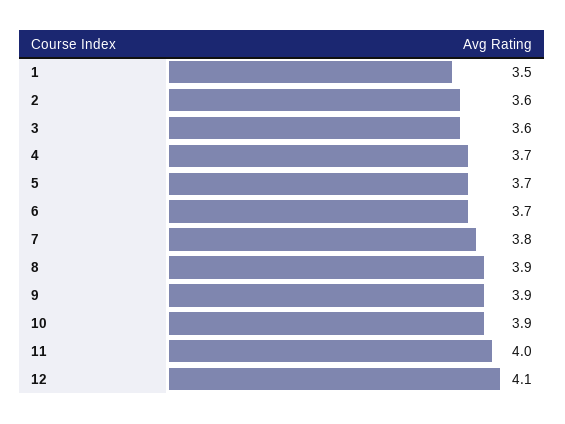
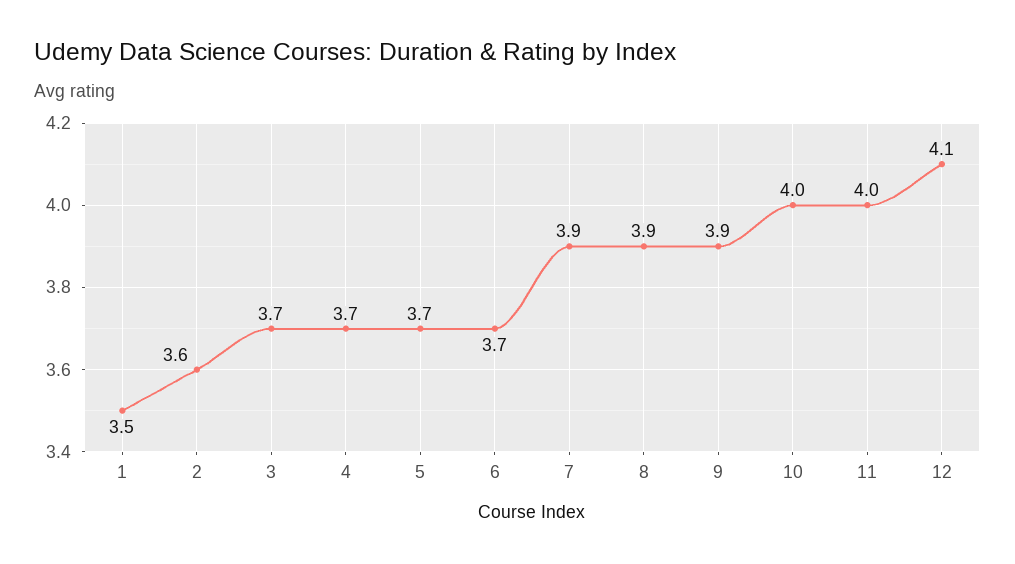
3: 3.6 -> 3.7
7: 3.8 -> 3.9
10: 3.9 -> 4

